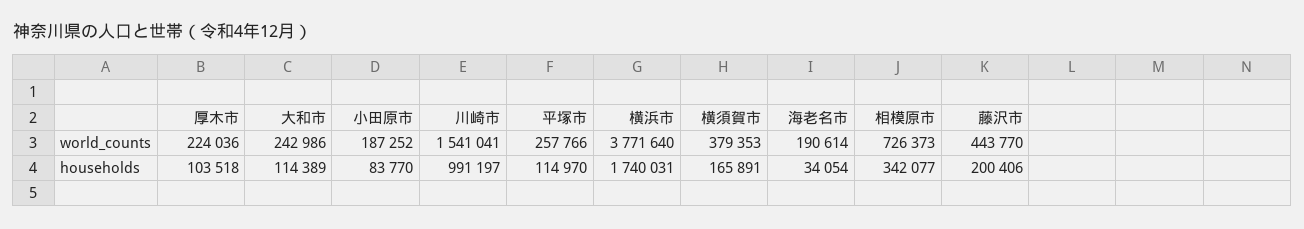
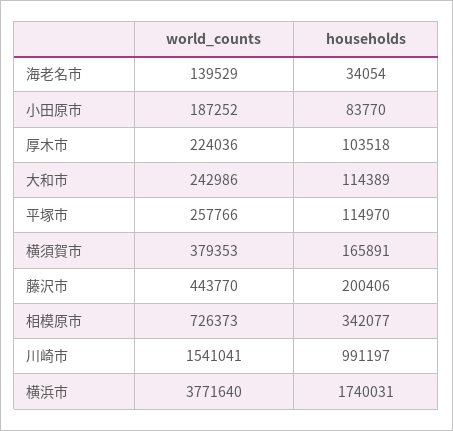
海老名市, world_counts: 190614 -> 139529

